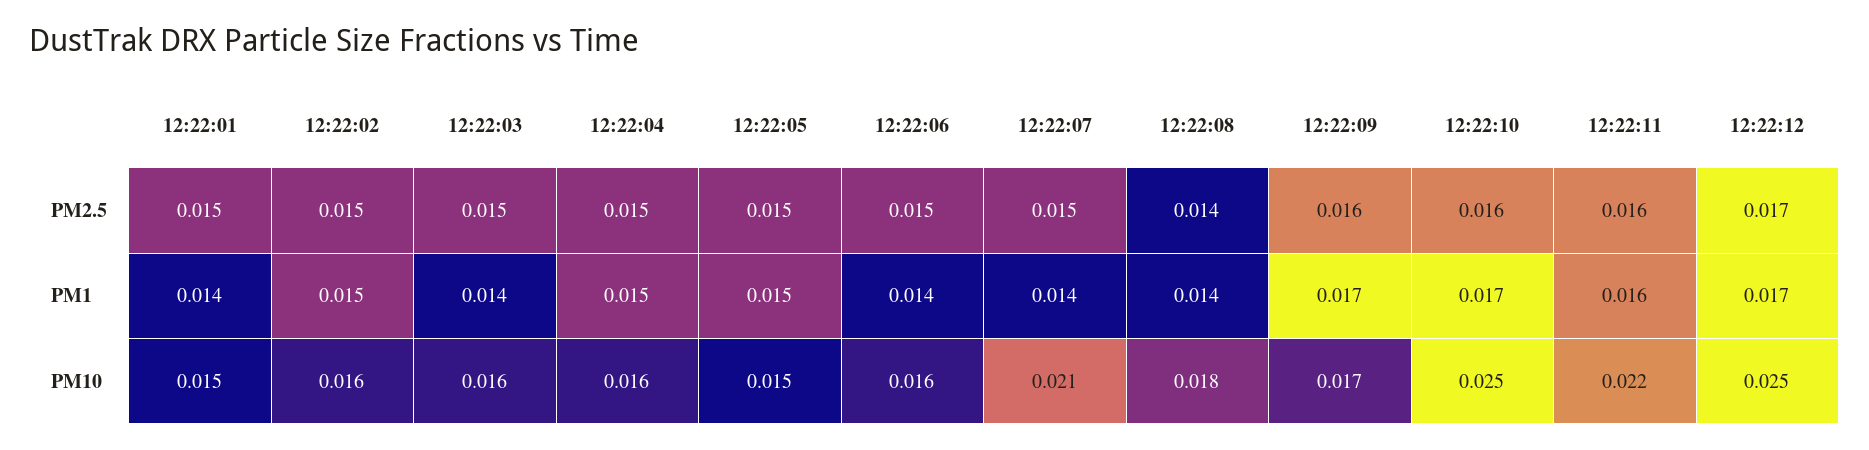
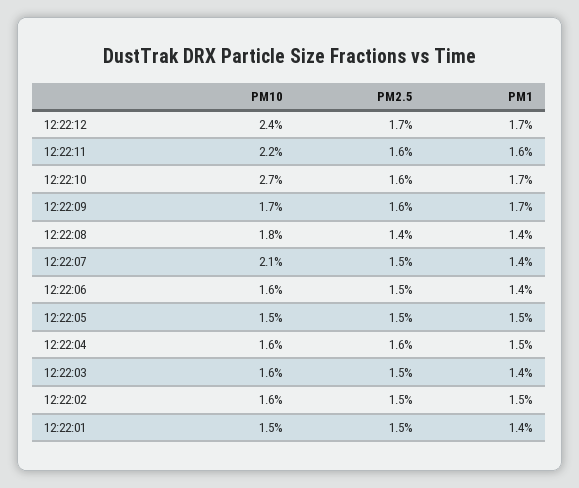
12:22:04, PM2.5: 0.015 -> 0.016
12:22:10, PM10: 0.025 -> 0.027
12:22:12, PM10: 0.025 -> 0.024

